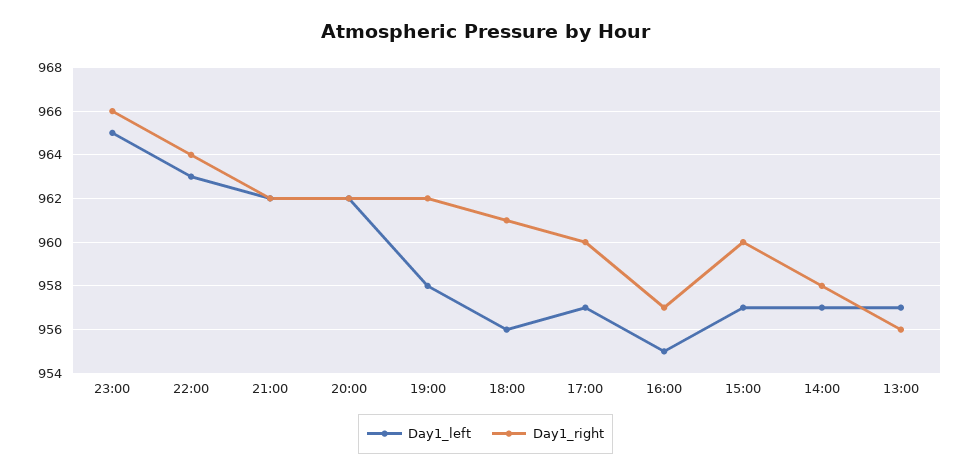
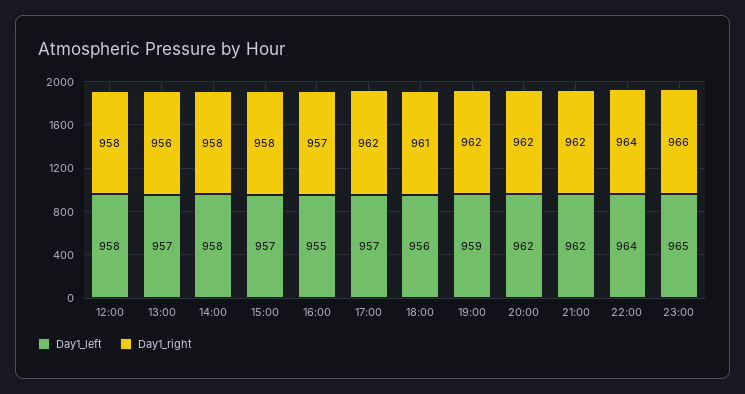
Day1_left, 22:00: 963 -> 964
Day1_left, 19:00: 958 -> 959
Day1_right, 17:00: 960 -> 962
Day1_right, 15:00: 960 -> 958
Day1_left, 14:00: 957 -> 958
Day1_left, 12:00: none -> 958
Day1_right, 12:00: none -> 958

